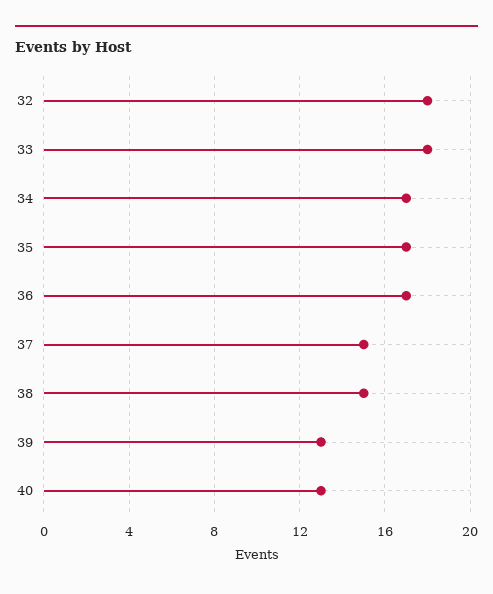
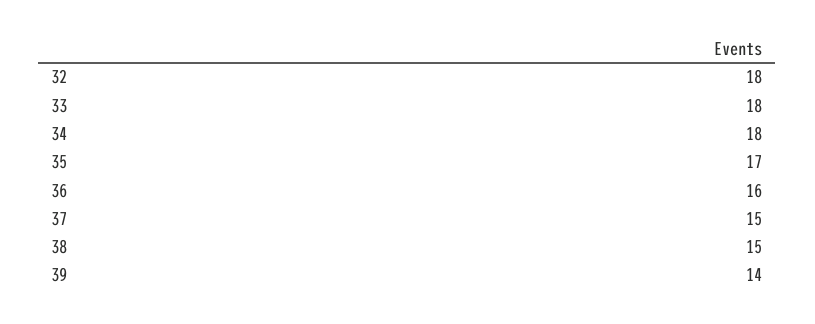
34: 17 -> 18
36: 17 -> 16
39: 13 -> 14
40: 13 -> none

